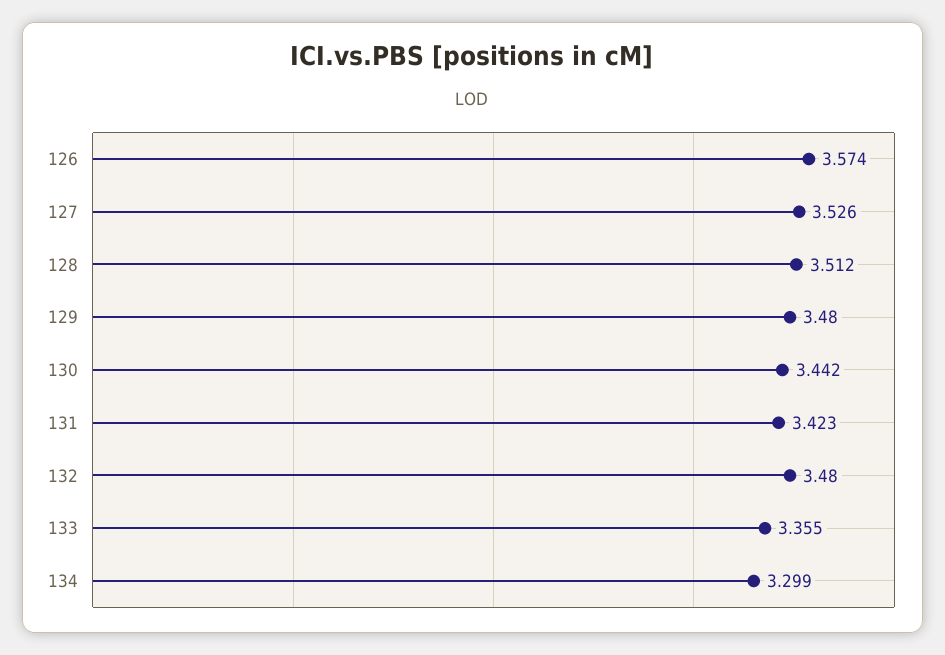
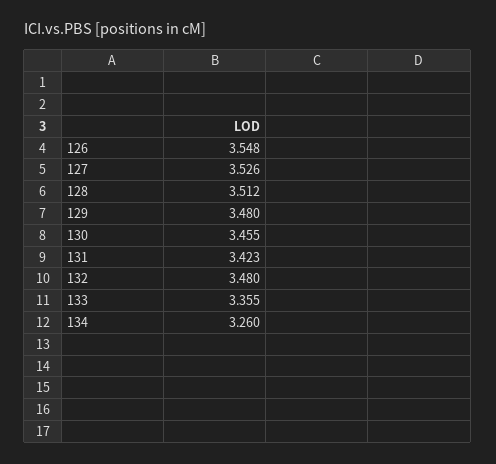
126: 3.574 -> 3.548
130: 3.442 -> 3.455
134: 3.299 -> 3.26

